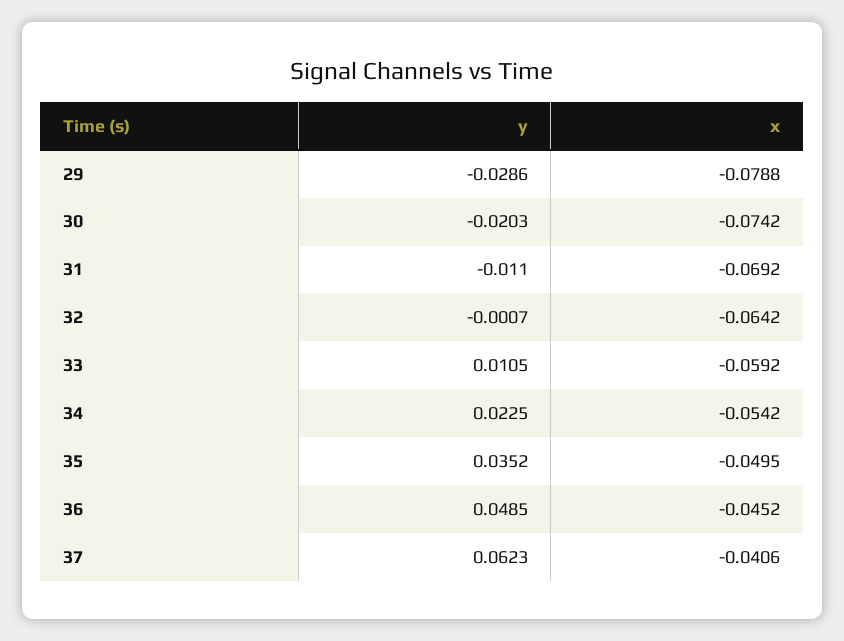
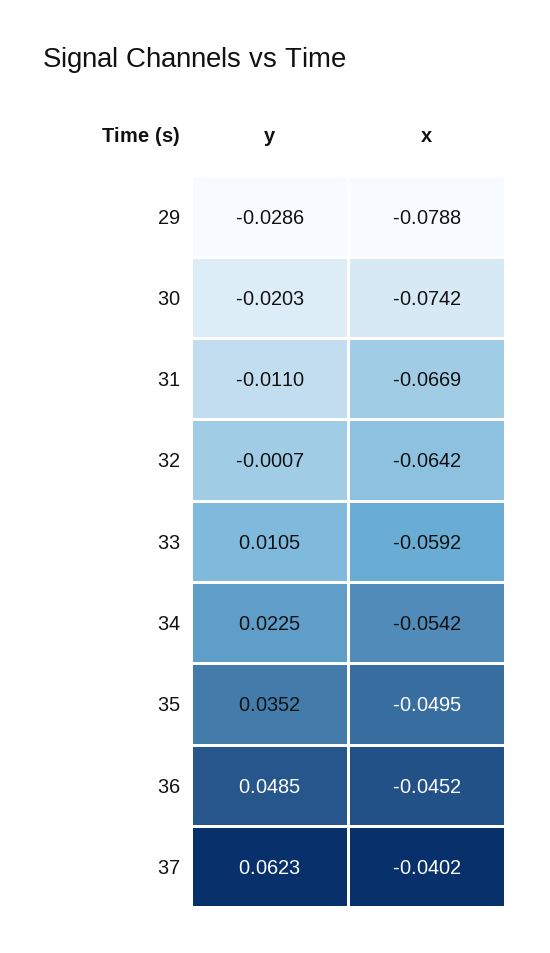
x, 31: -0.0692 -> -0.0669
x, 37: -0.0406 -> -0.0402

